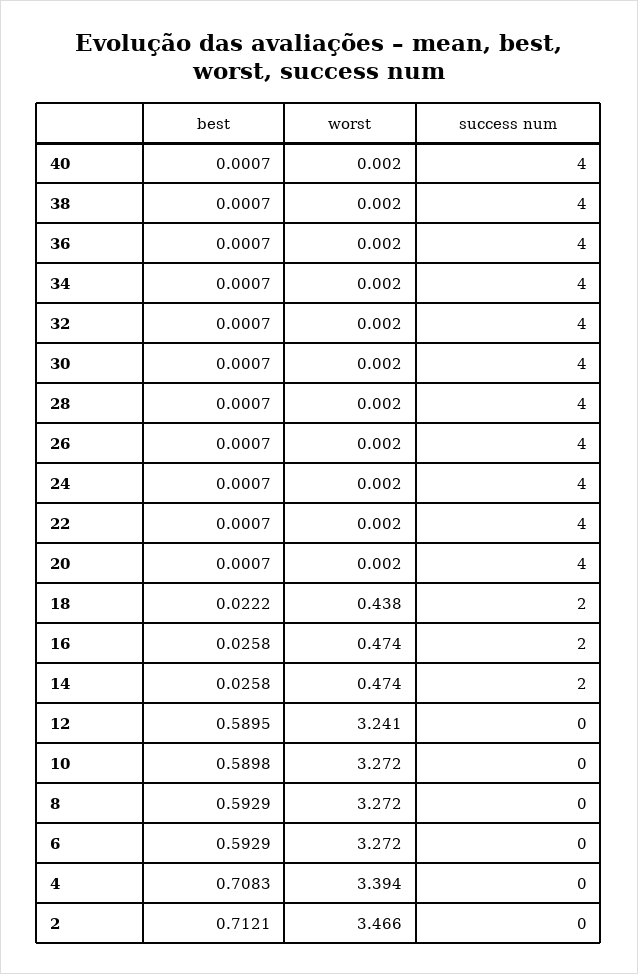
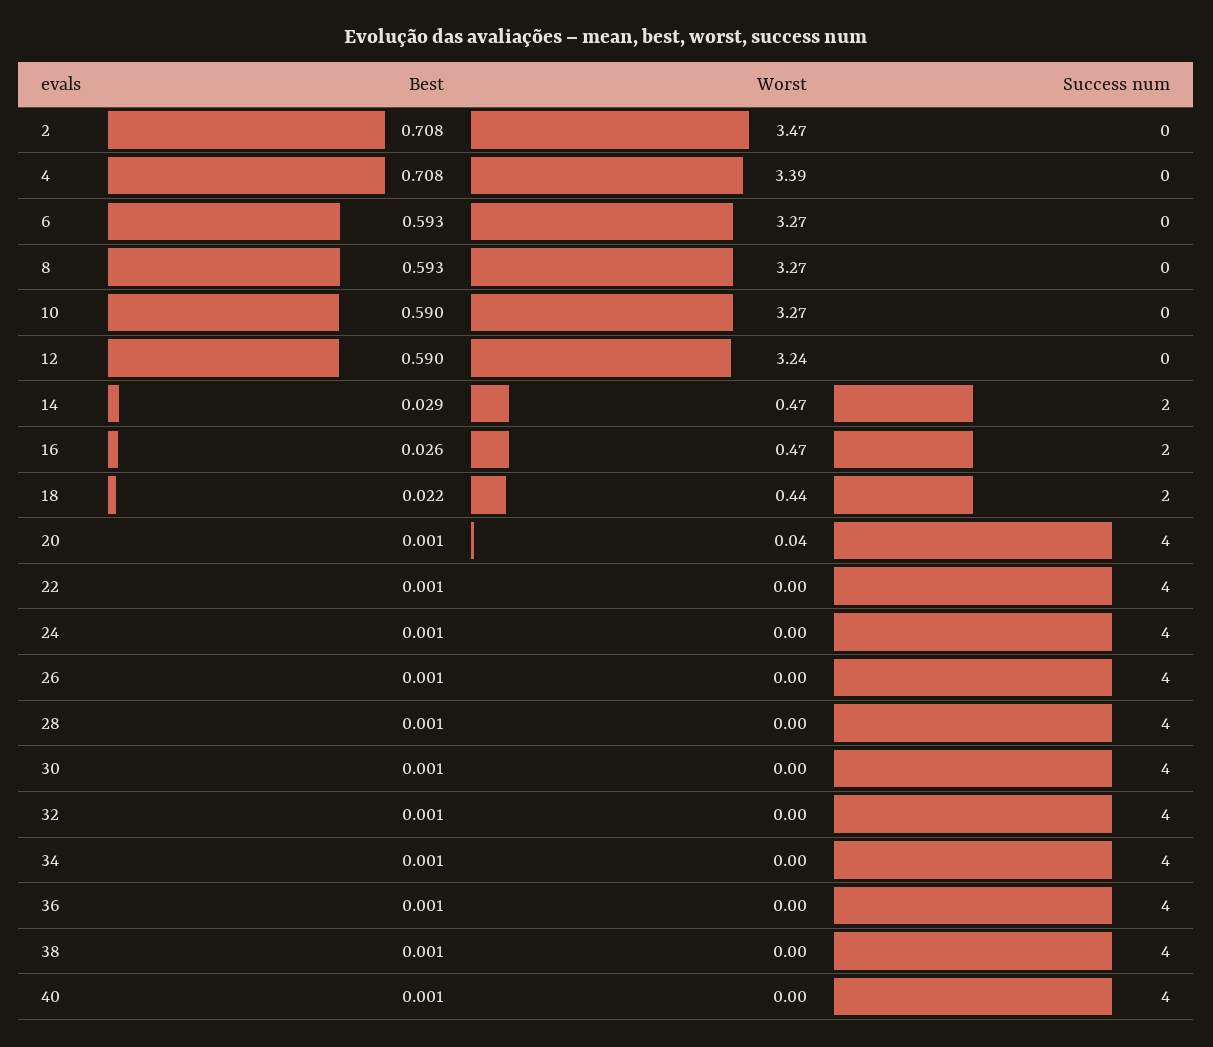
worst, 20: 0.002 -> 0.04
best, 14: 0.0258 -> 0.029
best, 2: 0.7121 -> 0.708

